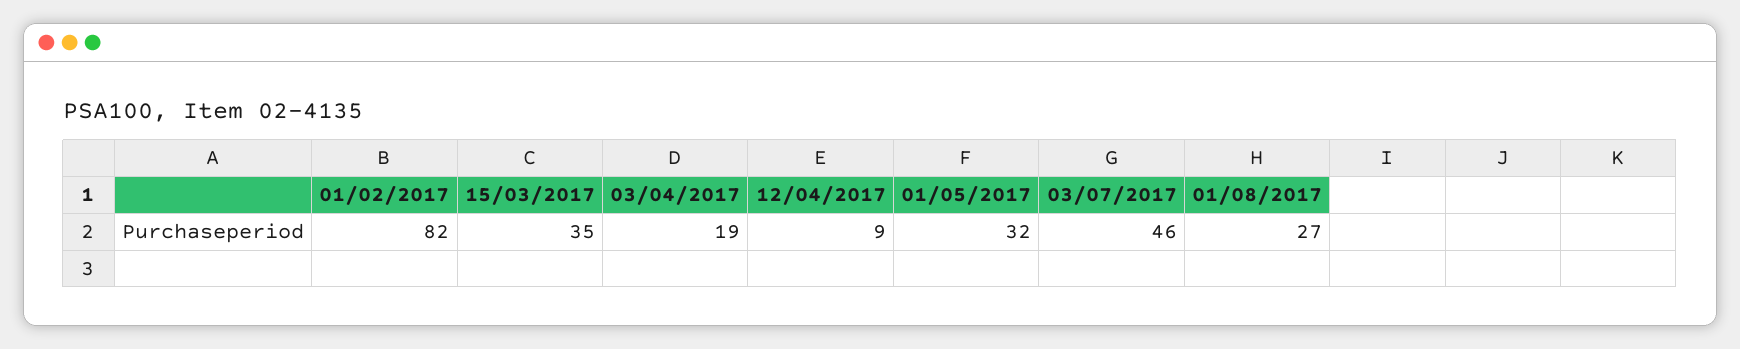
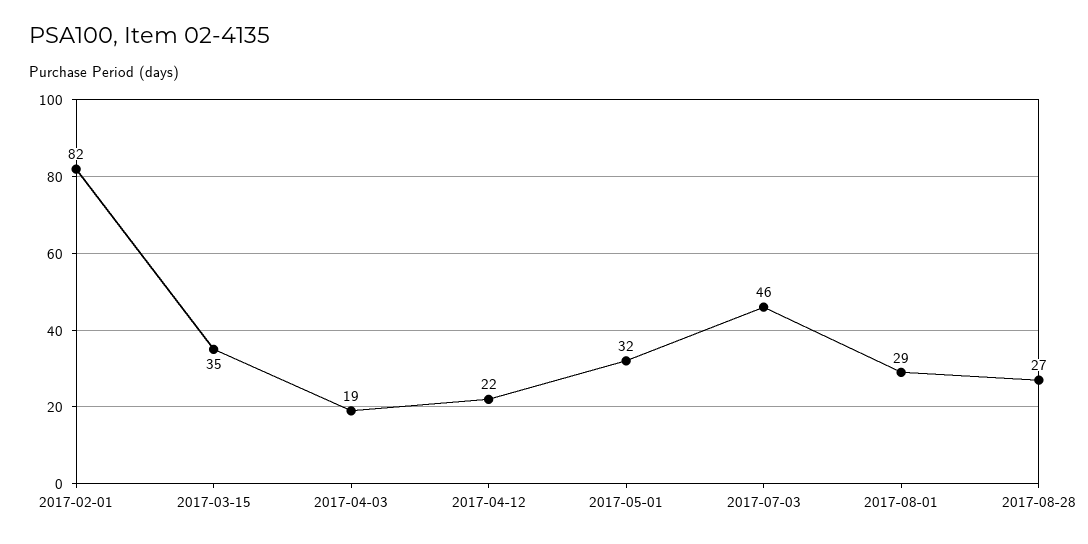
12/04/2017: 9 -> 22
01/08/2017: 27 -> 29
2017-08-28: none -> 27

